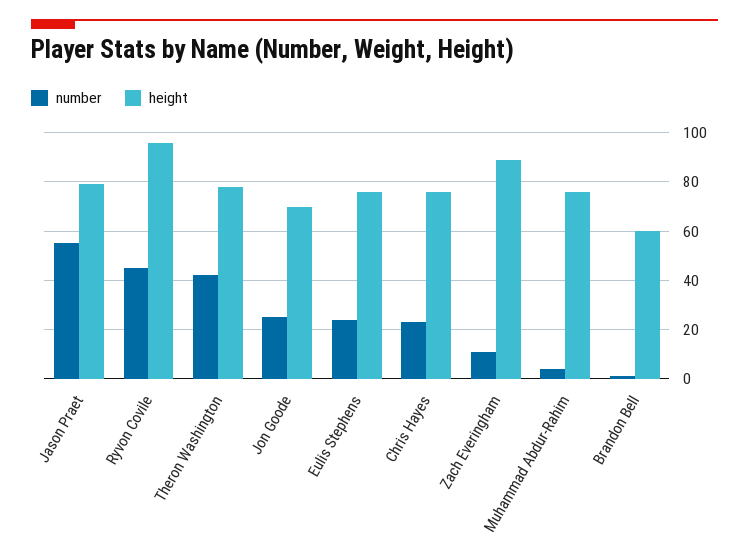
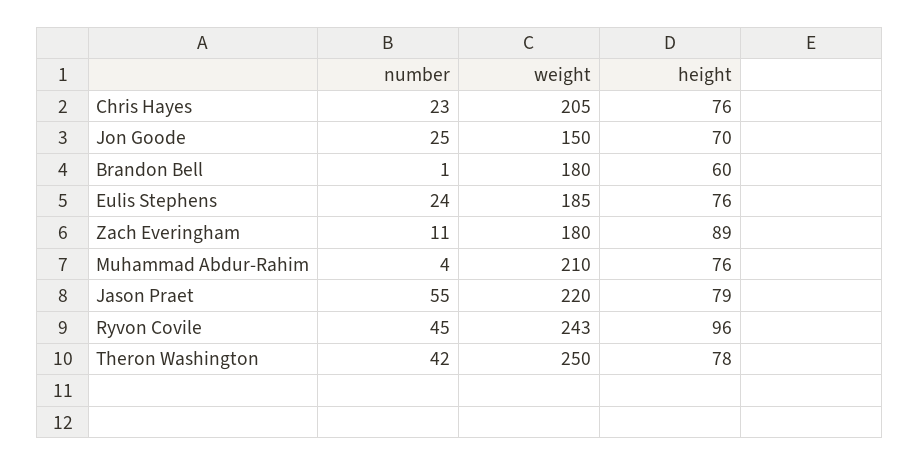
weight, Chris Hayes: none -> 205
weight, Jon Goode: none -> 150
weight, Brandon Bell: none -> 180
weight, Eulis Stephens: none -> 185
weight, Zach Everingham: none -> 180
weight, Muhammad Abdur-Rahim: none -> 210
weight, Jason Praet: none -> 220
weight, Ryvon Covile: none -> 243
weight, Theron Washington: none -> 250

